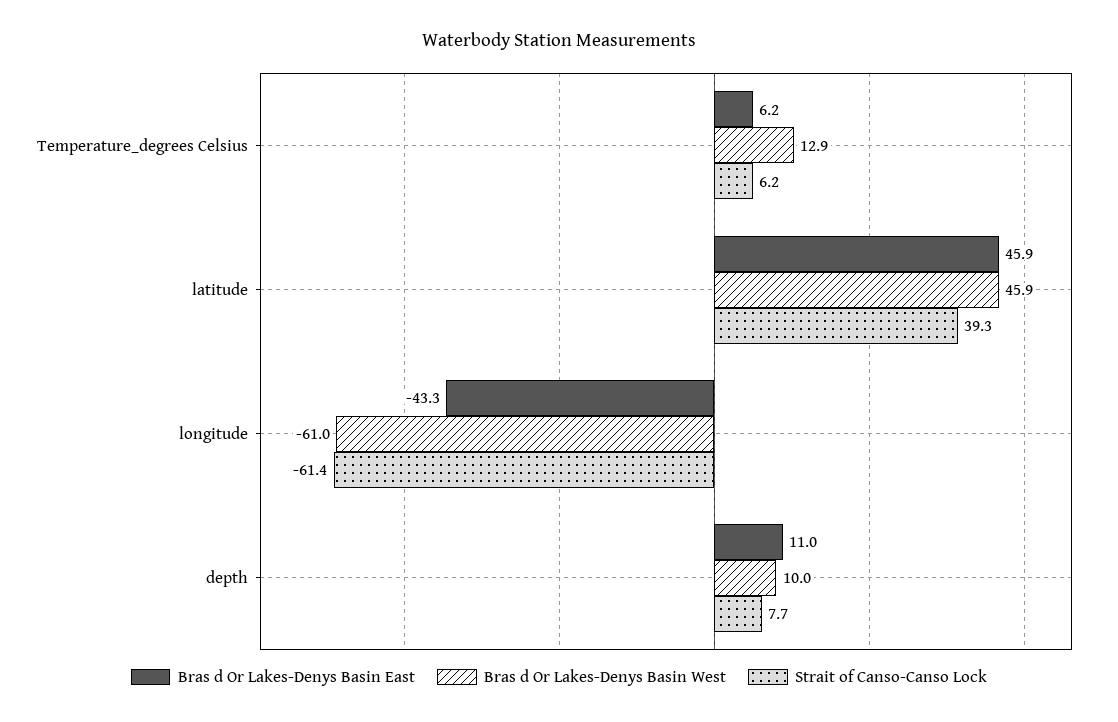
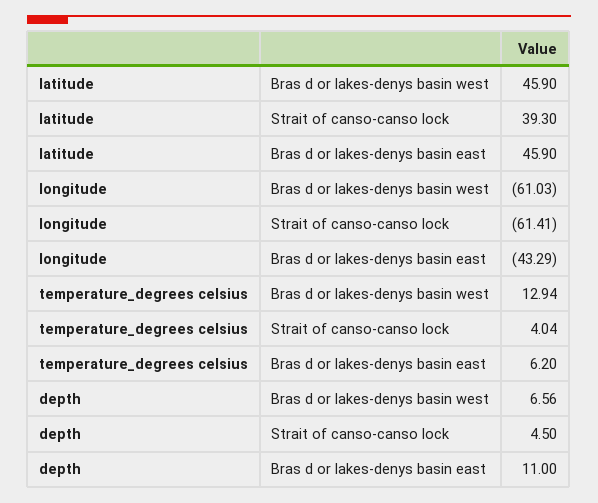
Strait of Canso-Canso Lock, Temperature_degrees Celsius: 6.2 -> 4.04
Bras d Or Lakes-Denys Basin West, depth: 10 -> 6.56
Strait of Canso-Canso Lock, depth: 7.7 -> 4.5

